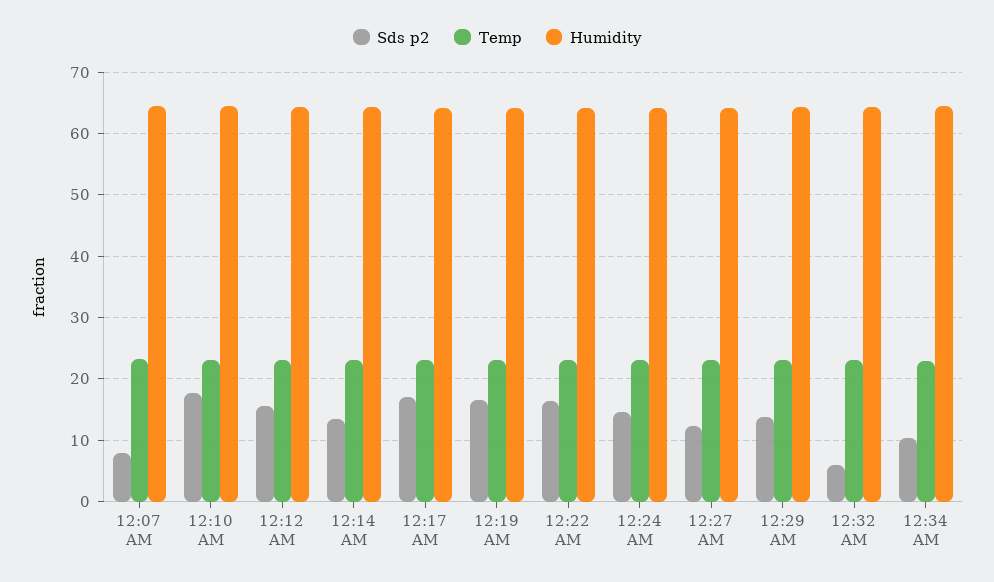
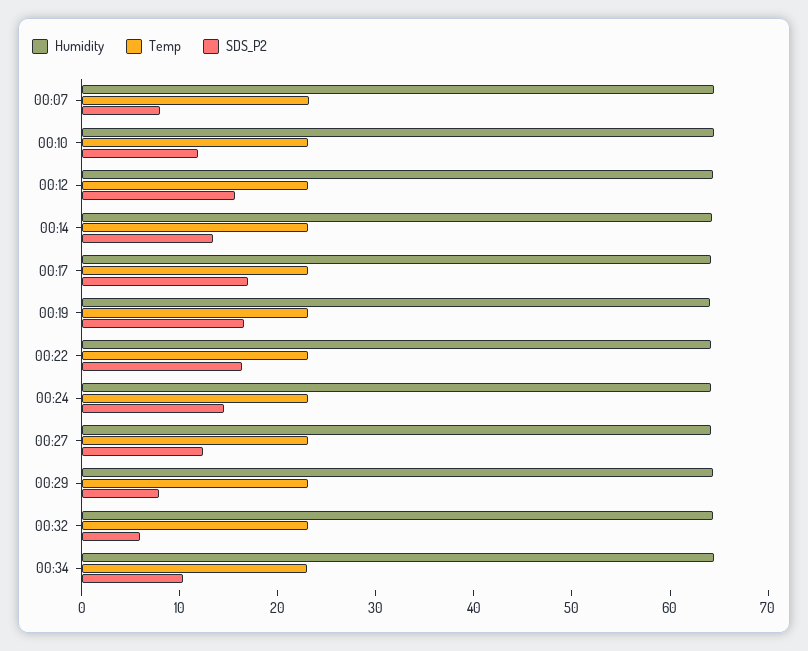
Sds p2, 12:10 AM: 18 -> 12
Sds p2, 12:29 AM: 14 -> 8

